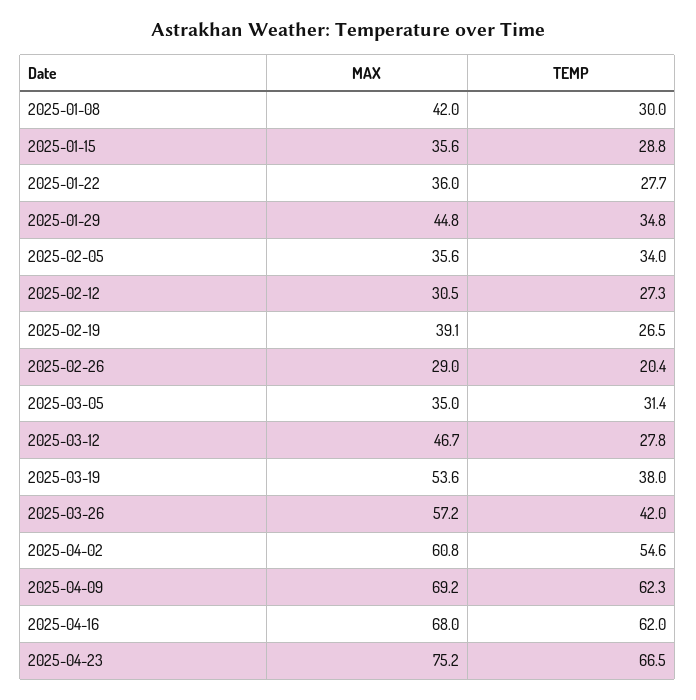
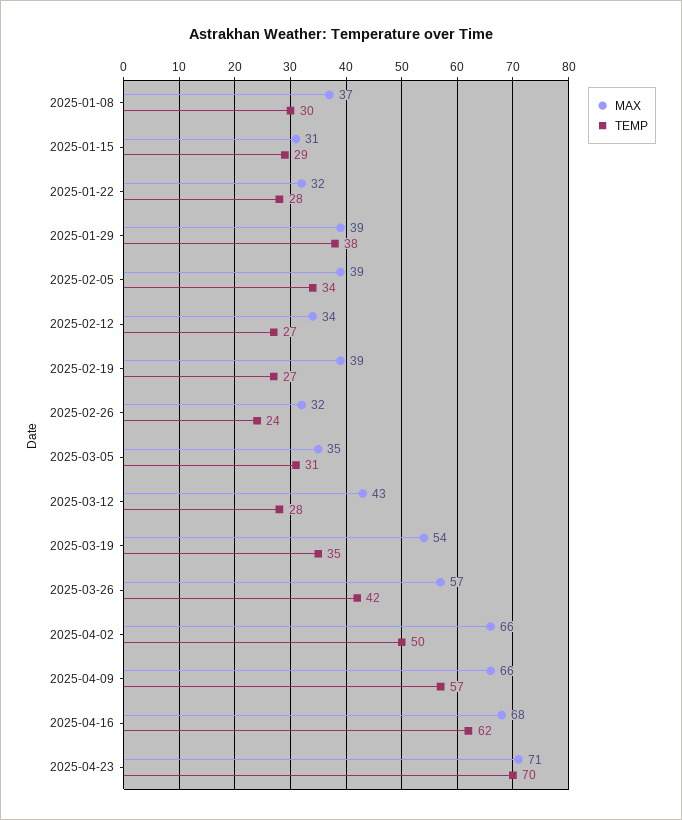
MAX, 2025-01-08: 42 -> 37
MAX, 2025-01-15: 35.6 -> 31
MAX, 2025-01-22: 36 -> 32
MAX, 2025-01-29: 44.8 -> 39
TEMP, 2025-01-29: 34.8 -> 38
MAX, 2025-02-05: 35.6 -> 39
MAX, 2025-02-12: 30.5 -> 34
MAX, 2025-02-26: 29 -> 32
TEMP, 2025-02-26: 20.4 -> 24
MAX, 2025-03-12: 46.7 -> 43
TEMP, 2025-03-19: 38 -> 35
MAX, 2025-04-02: 60.8 -> 66
TEMP, 2025-04-02: 54.6 -> 50
MAX, 2025-04-09: 69.2 -> 66
TEMP, 2025-04-09: 62.3 -> 57
MAX, 2025-04-23: 75.2 -> 71
TEMP, 2025-04-23: 66.5 -> 70

